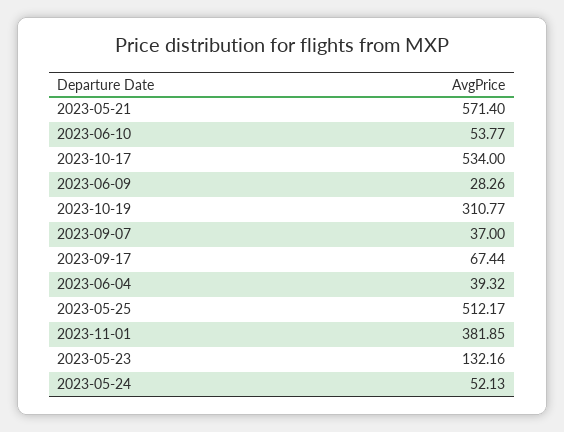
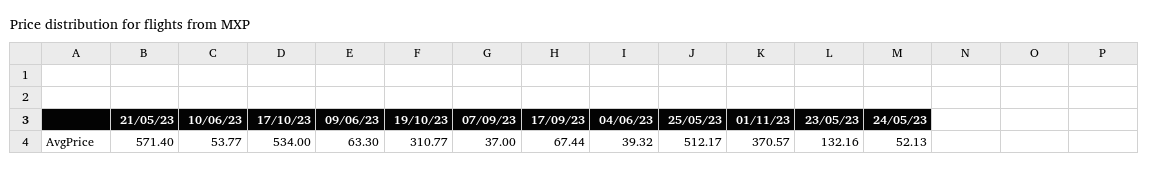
2023-06-09: 28.26 -> 63.3
2023-11-01: 381.85 -> 370.57

